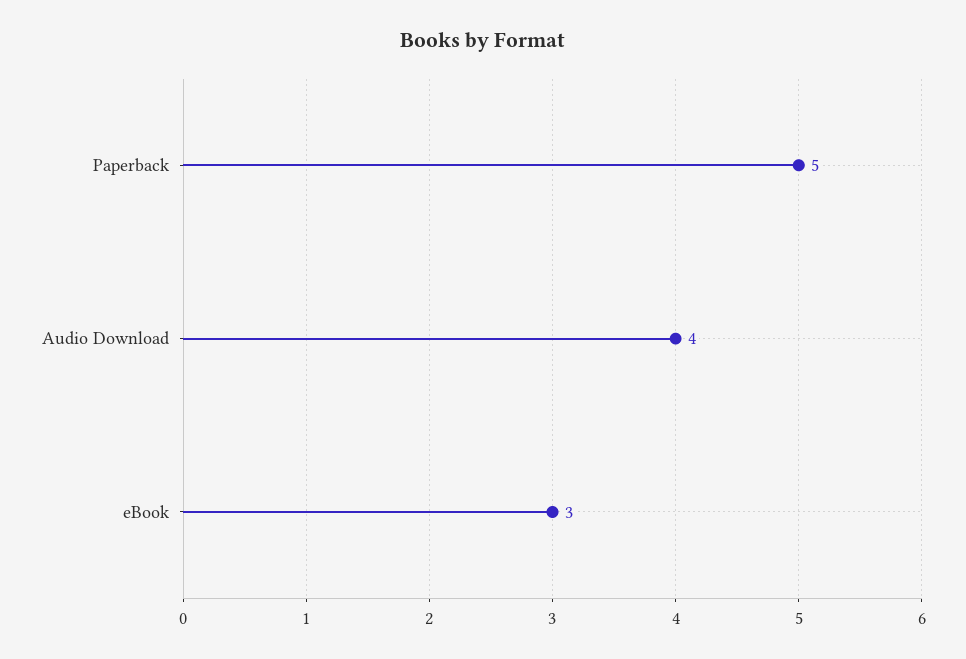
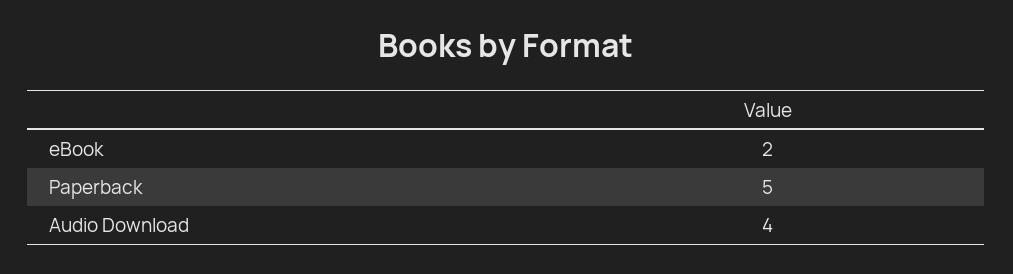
eBook: 3 -> 2

